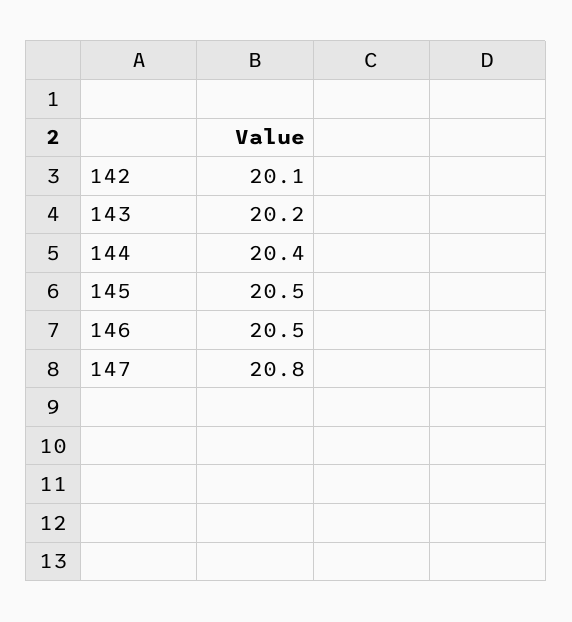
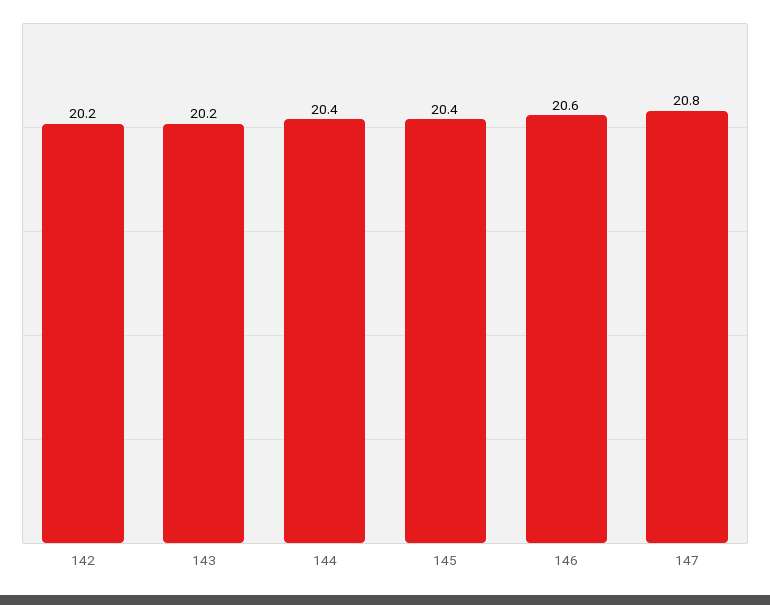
142: 20.1 -> 20.2
145: 20.5 -> 20.4
146: 20.5 -> 20.6

